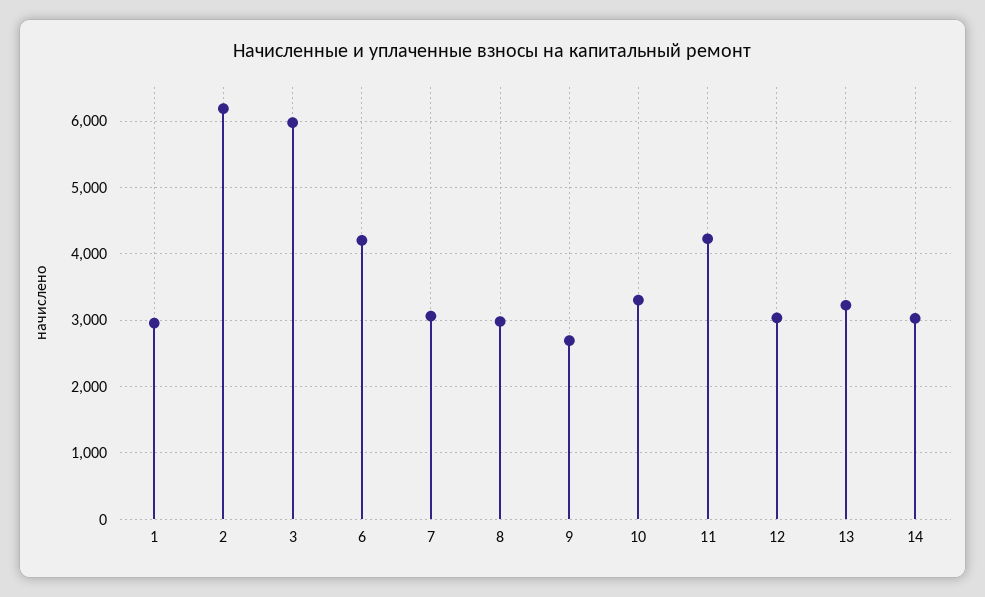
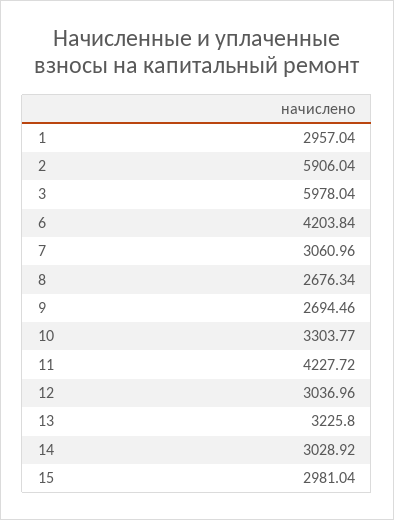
2: 6200 -> 5906.04
8: 3000 -> 2676.34
15: none -> 2981.04

